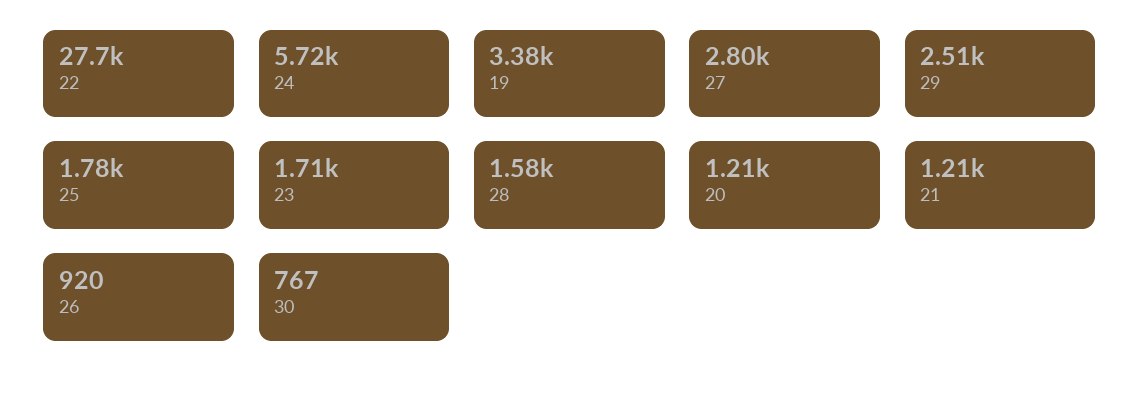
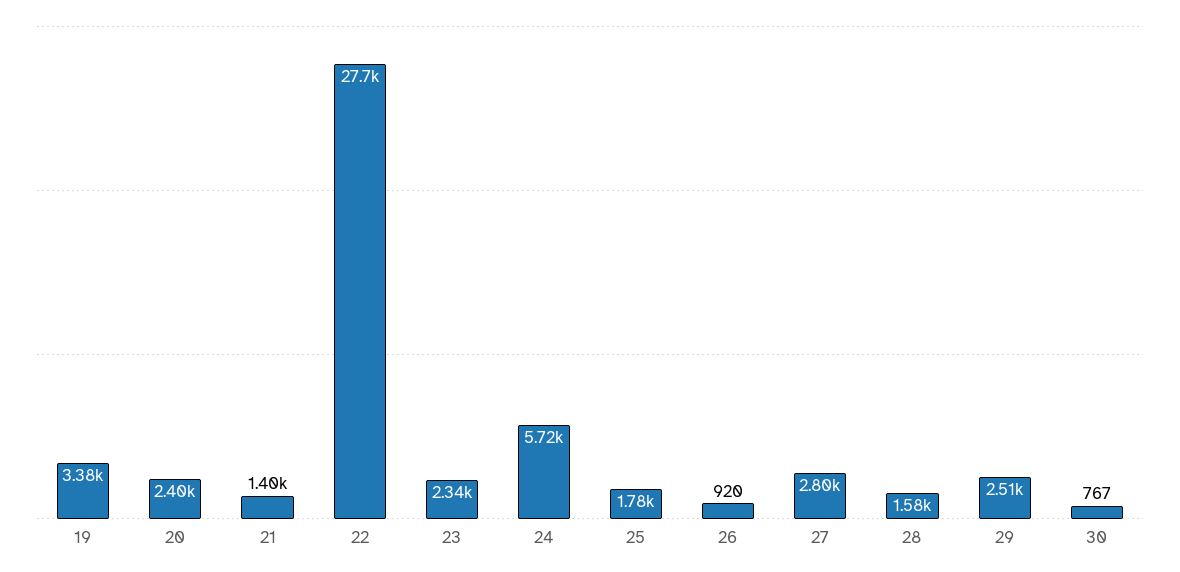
23: 1710 -> 2340
20: 1210 -> 2400
21: 1210 -> 1400

